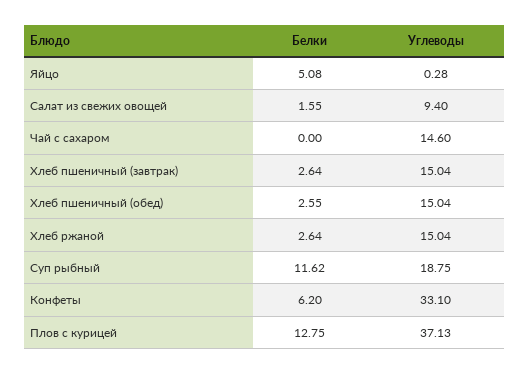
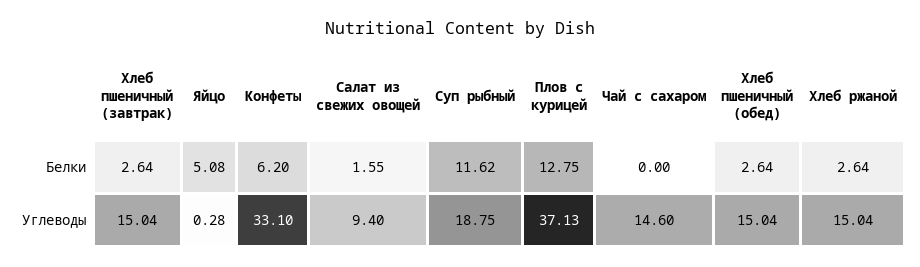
Белки, Хлеб пшеничный (обед): 2.55 -> 2.64

